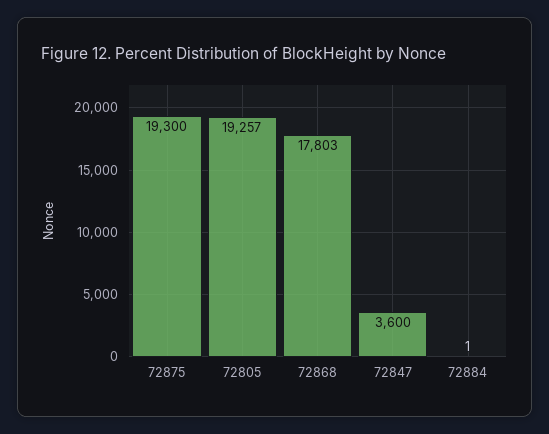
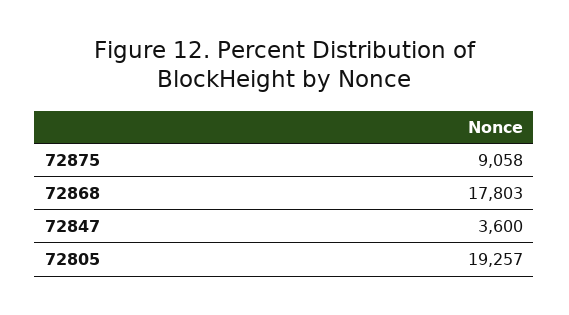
72875: 19300 -> 9058
72884: 1 -> none

